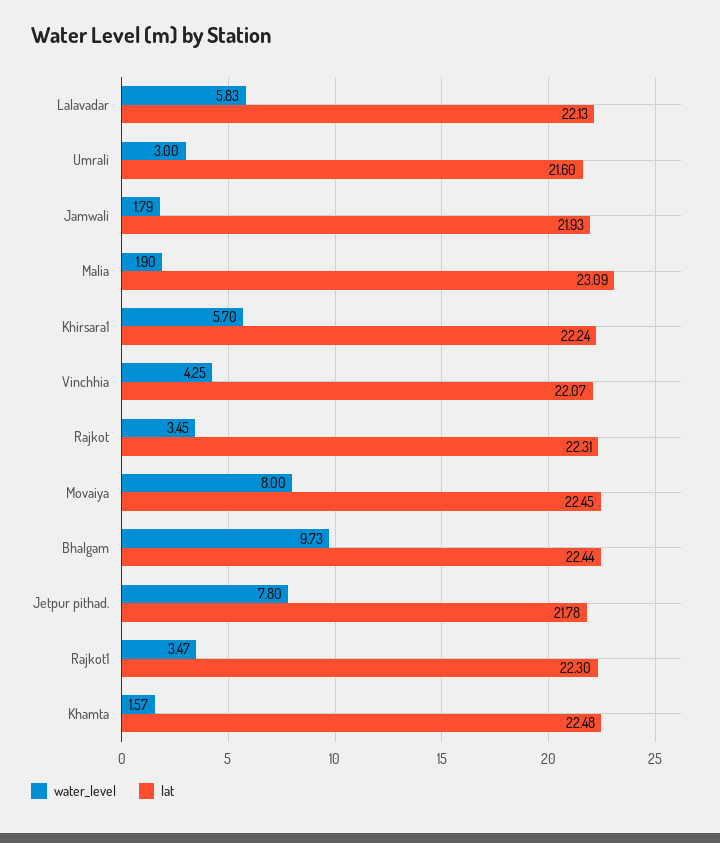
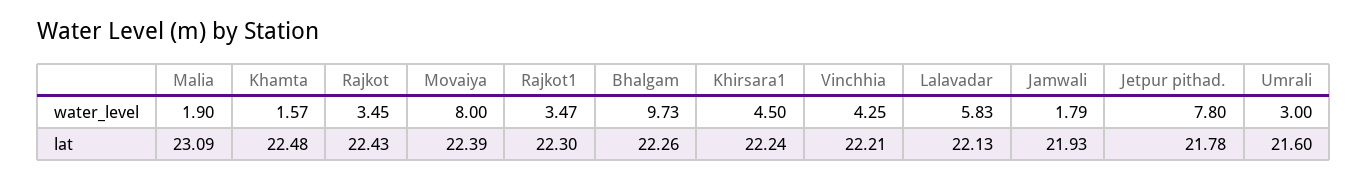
water_level, Khirsara1: 5.7 -> 4.5
lat, Vinchhia: 22.07 -> 22.21
lat, Rajkot: 22.31 -> 22.43
lat, Movaiya: 22.45 -> 22.39
lat, Bhalgam: 22.44 -> 22.26

